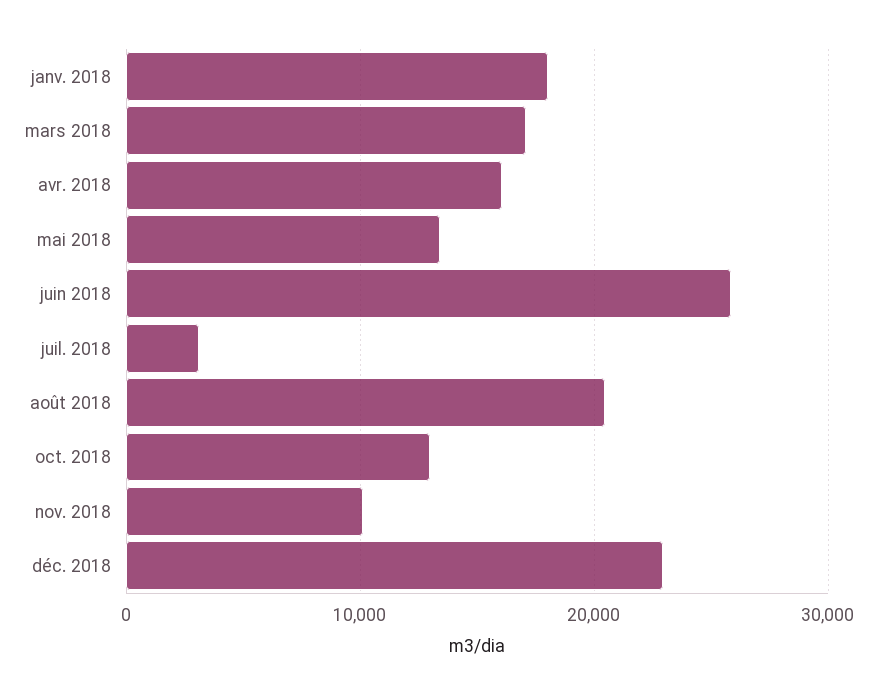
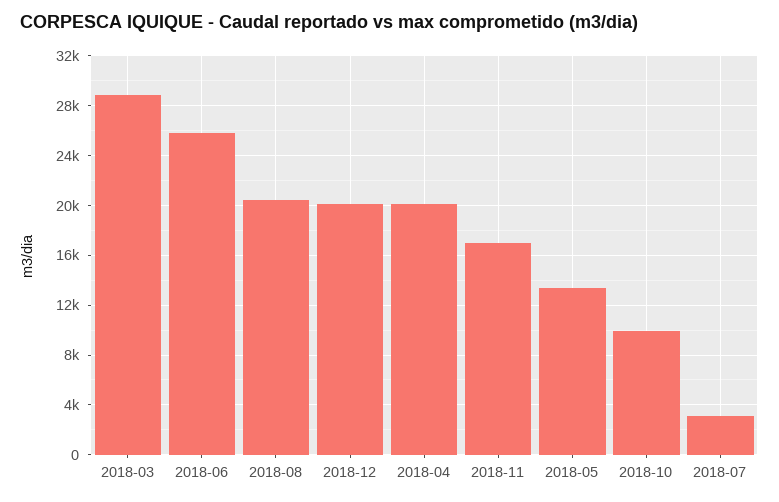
janv. 2018: 18000 -> none
mars 2018: 17000 -> 29000
avr. 2018: 16000 -> 20000
oct. 2018: 13000 -> 10000
nov. 2018: 10000 -> 17000
déc. 2018: 23000 -> 20000

